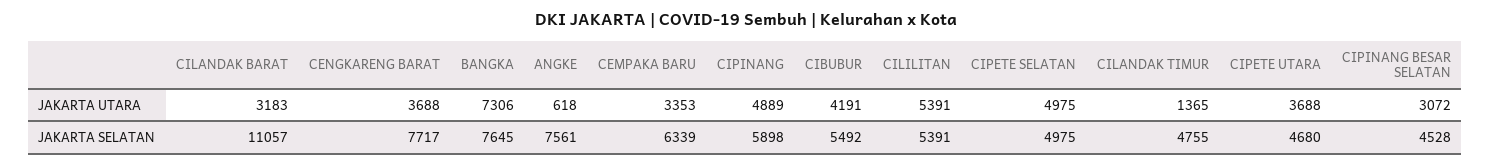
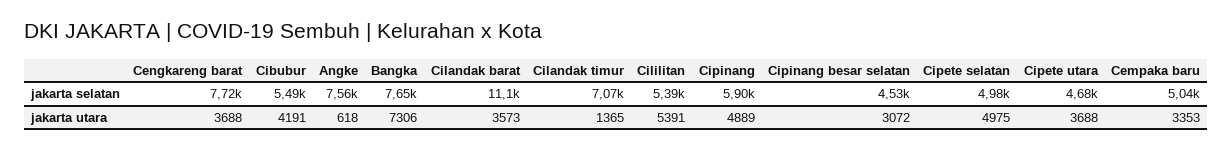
CILANDAK BARAT, JAKARTA UTARA: 3183 -> 3573
CEMPAKA BARU, JAKARTA SELATAN: 6339 -> 5040
CILANDAK TIMUR, JAKARTA SELATAN: 4755 -> 7070

